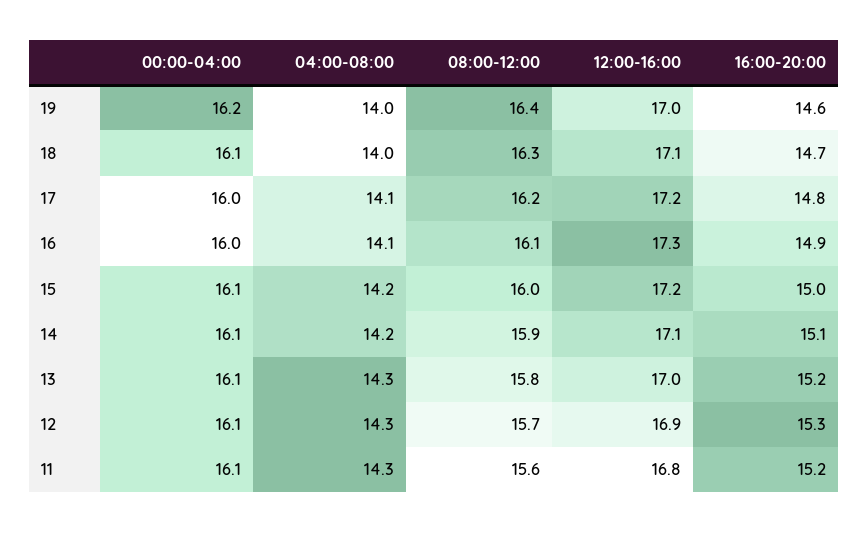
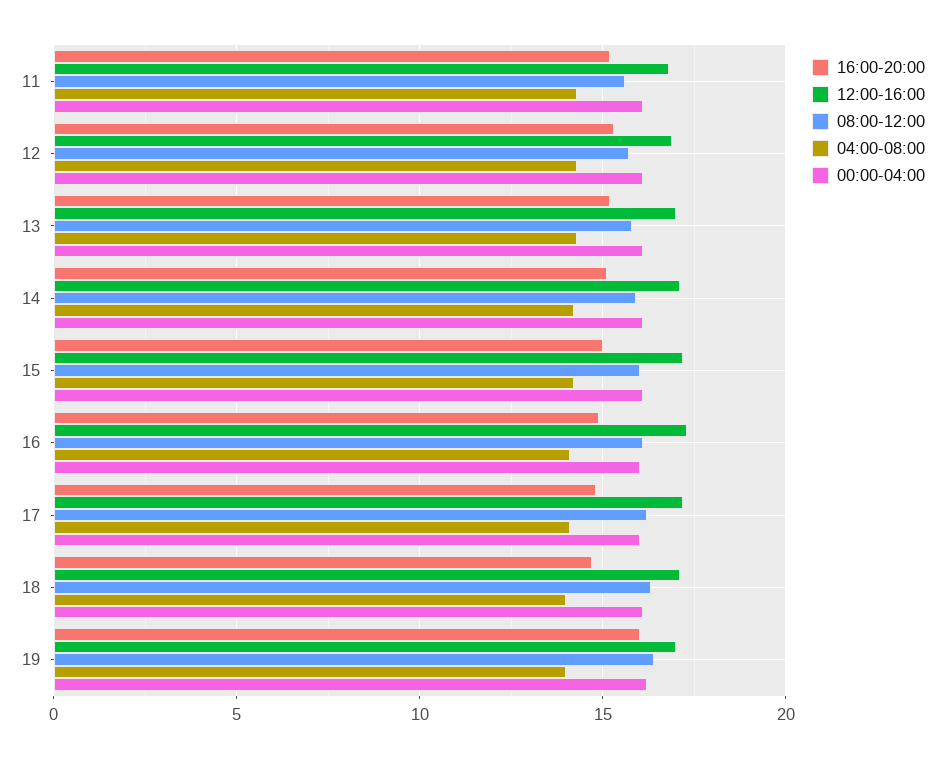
16:00-20:00, 19: 14.6 -> 16

